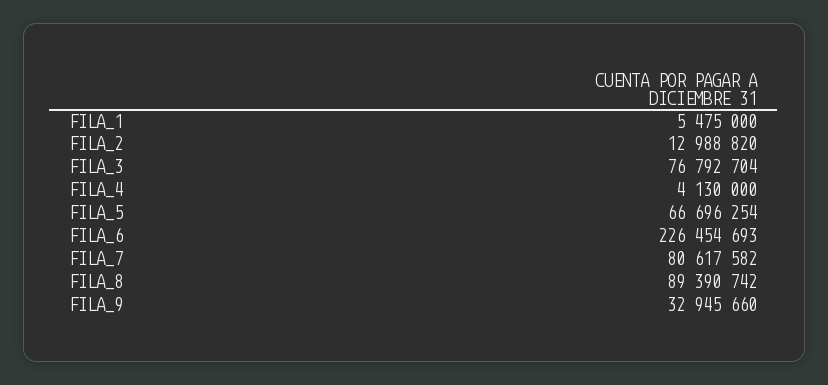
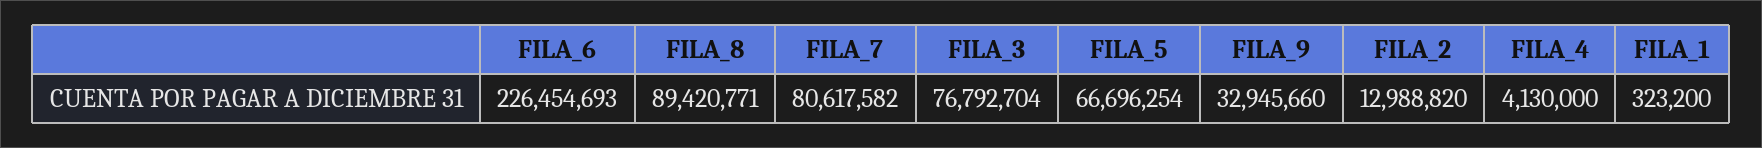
FILA_1: 5475000 -> 323200
FILA_8: 89390742 -> 89420771

